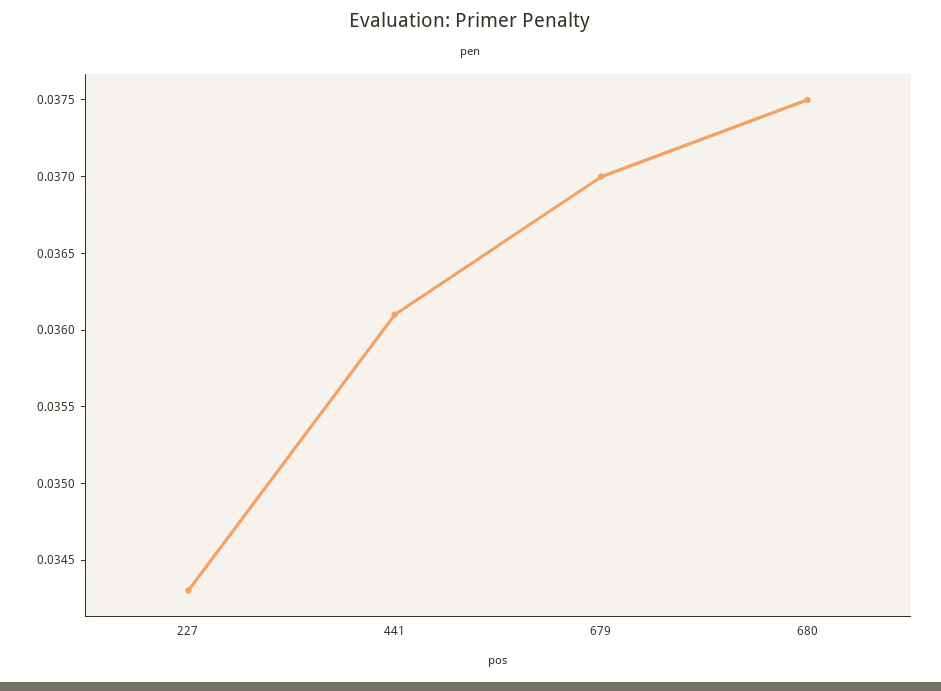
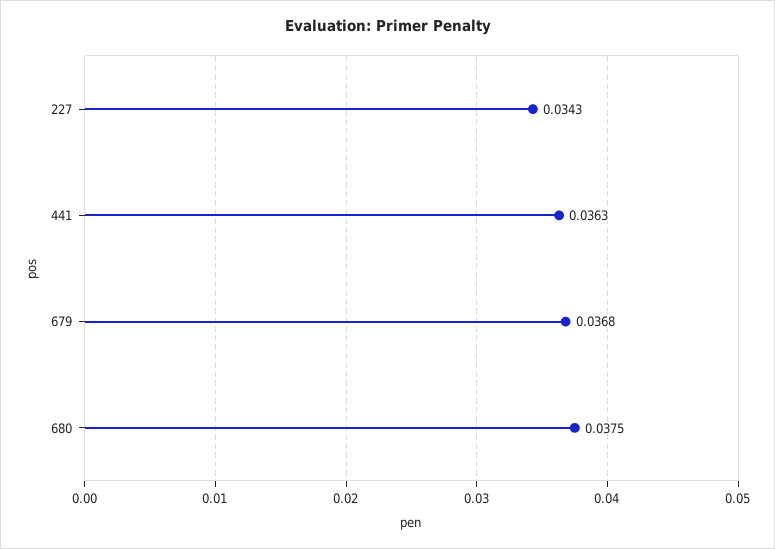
441: 0.0361 -> 0.0363
679: 0.037 -> 0.0368

